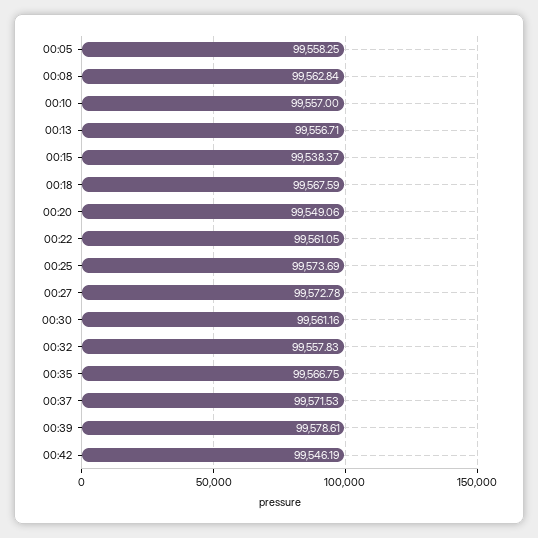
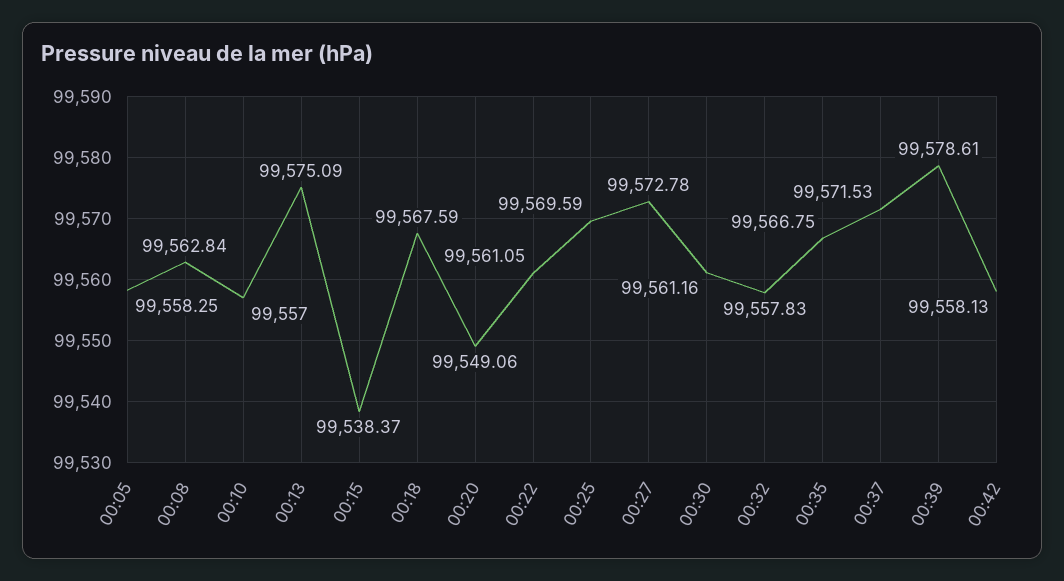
00:13: 99556.71 -> 99575.09
00:25: 99573.69 -> 99569.59
00:42: 99546.19 -> 99558.13

